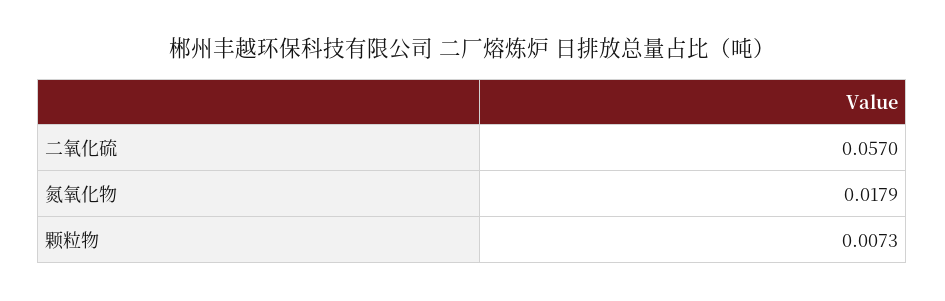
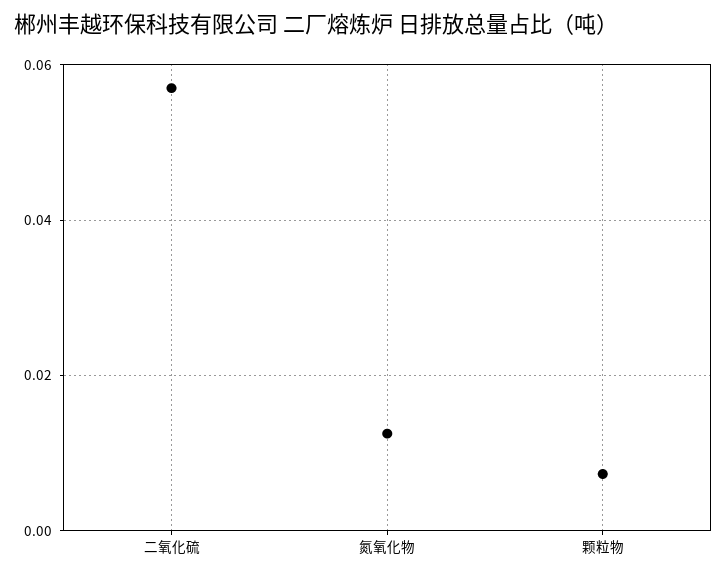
氮氧化物: 0.0179 -> 0.012

